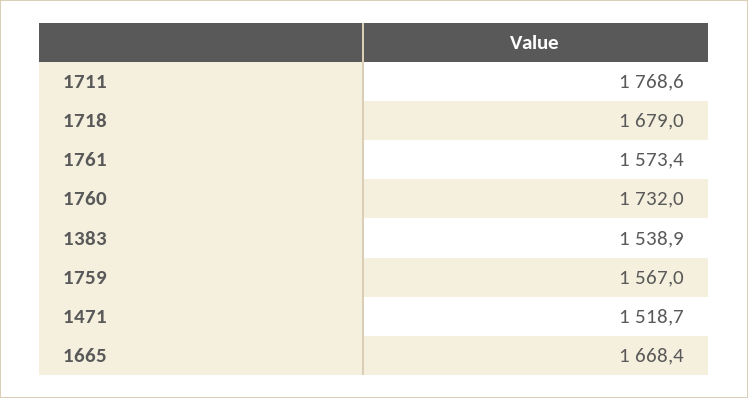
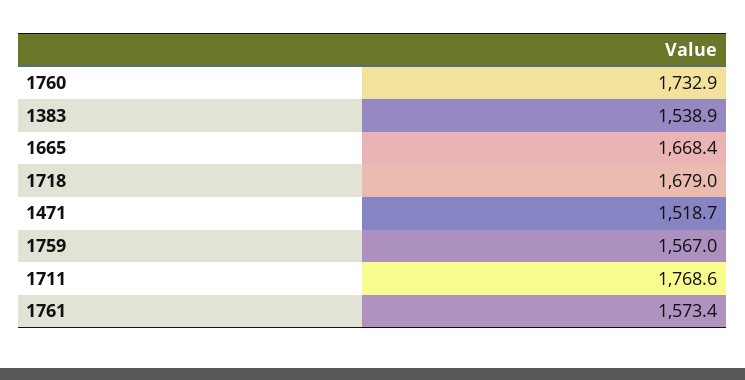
1760: 1732 -> 1732.9

